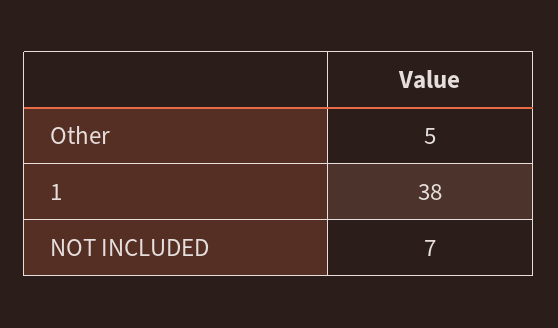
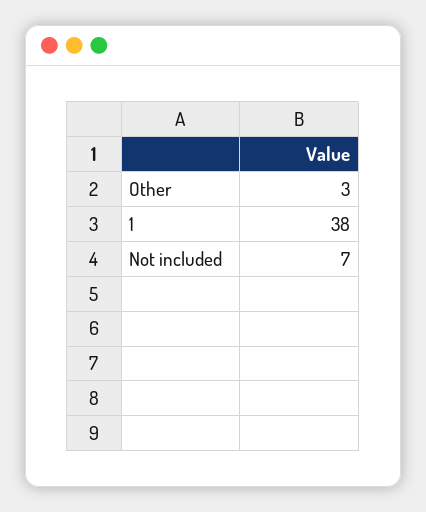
Other: 5 -> 3

